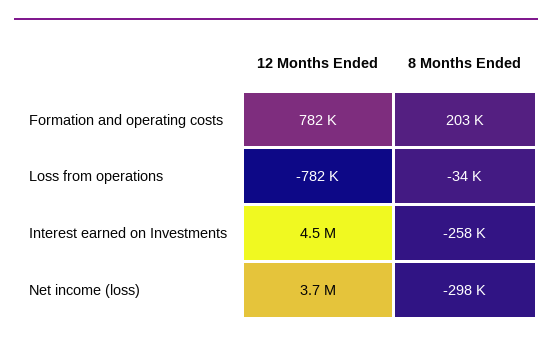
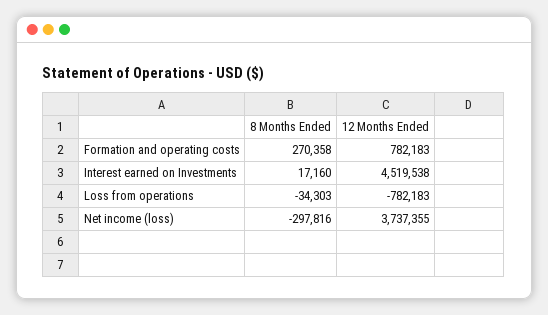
8 Months Ended, Formation and operating costs: 203000 -> 270358
8 Months Ended, Interest earned on Investments: -258000 -> 17160

